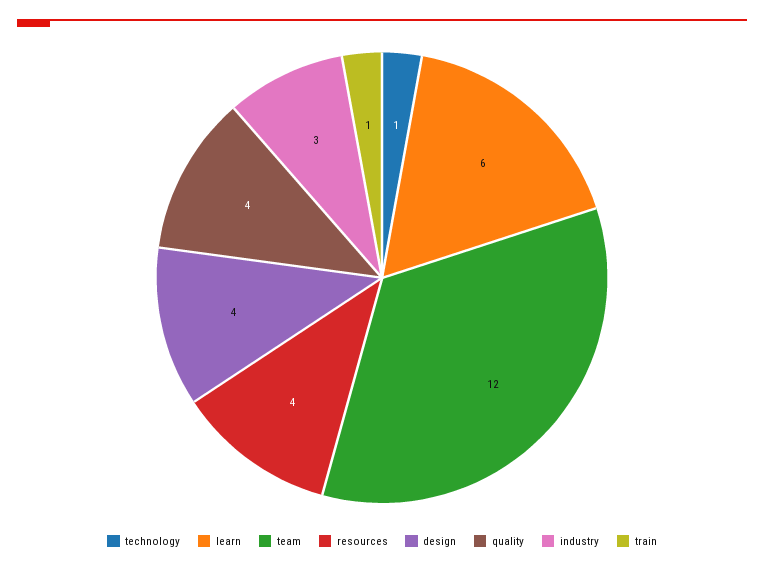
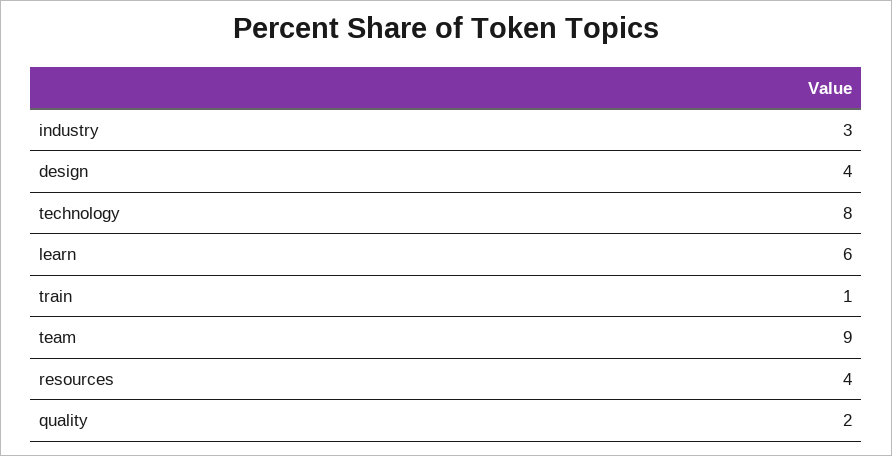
technology: 1 -> 8
team: 12 -> 9
quality: 4 -> 2

